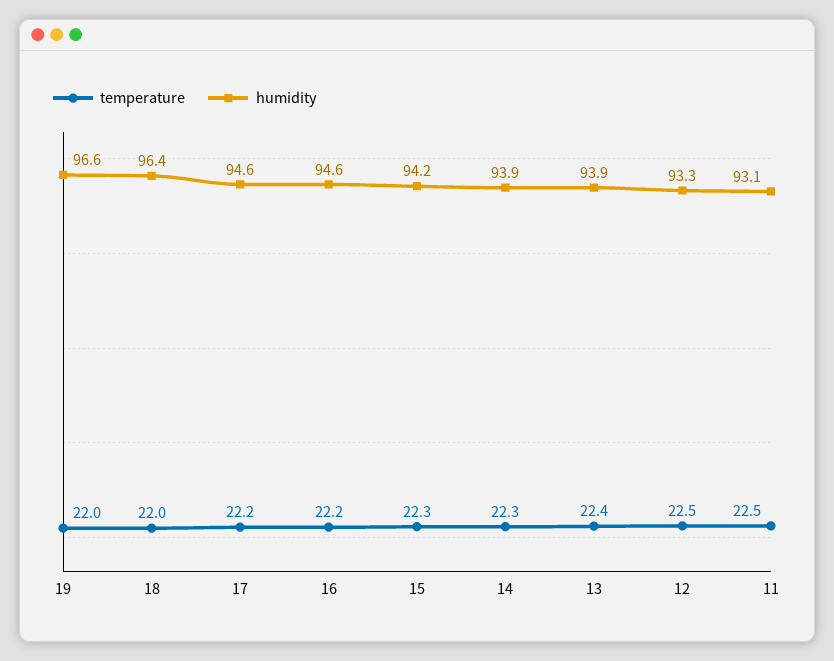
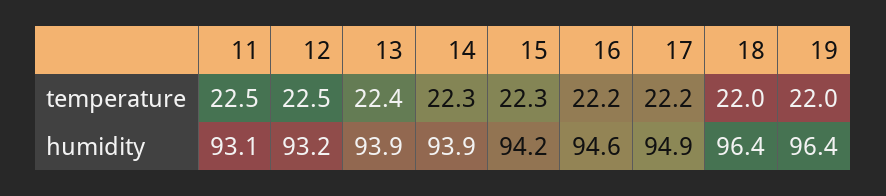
humidity, 19: 96.6 -> 96.4
humidity, 17: 94.6 -> 94.9
humidity, 12: 93.3 -> 93.2

